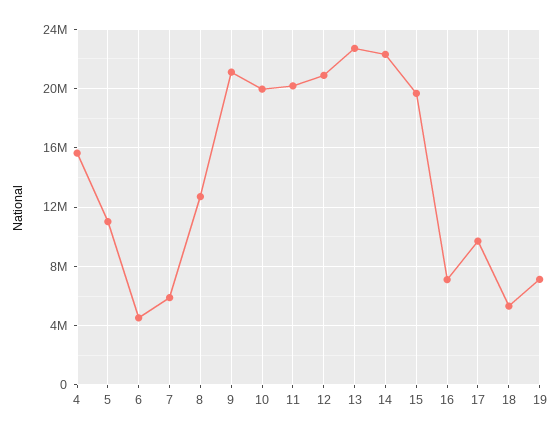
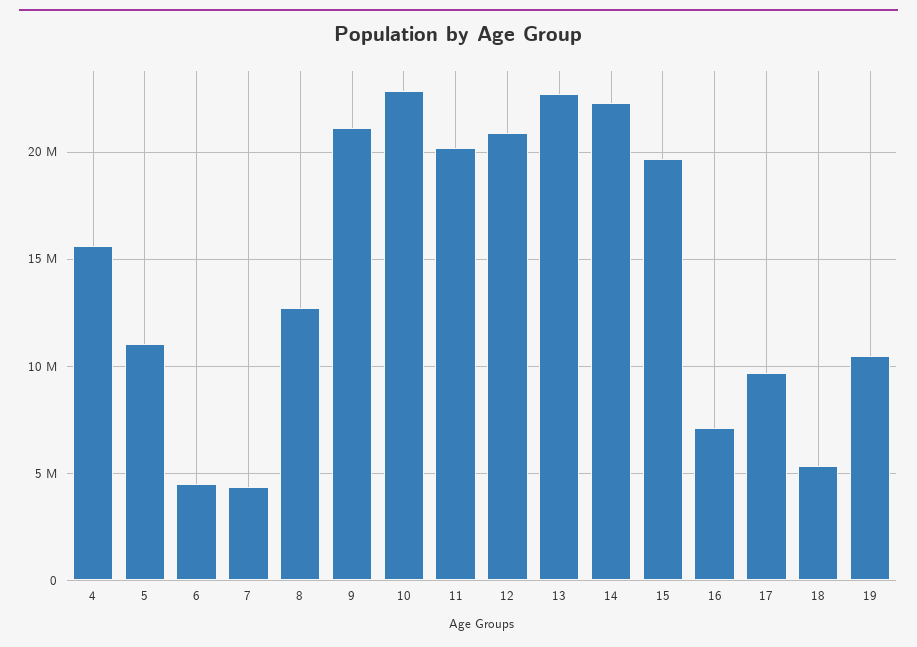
7: 6000000 -> 4500000
10: 20000000 -> 23000000
19: 7000000 -> 10500000

